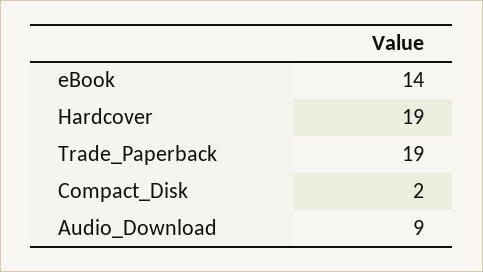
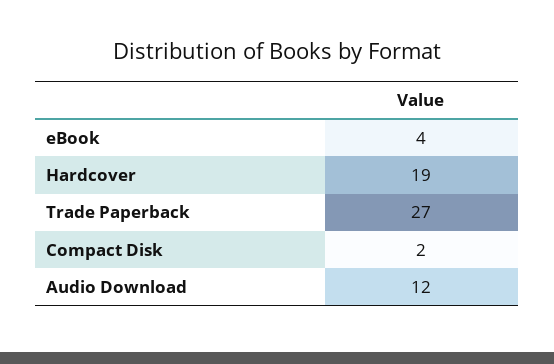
eBook: 14 -> 4
Trade_Paperback: 19 -> 27
Audio_Download: 9 -> 12

